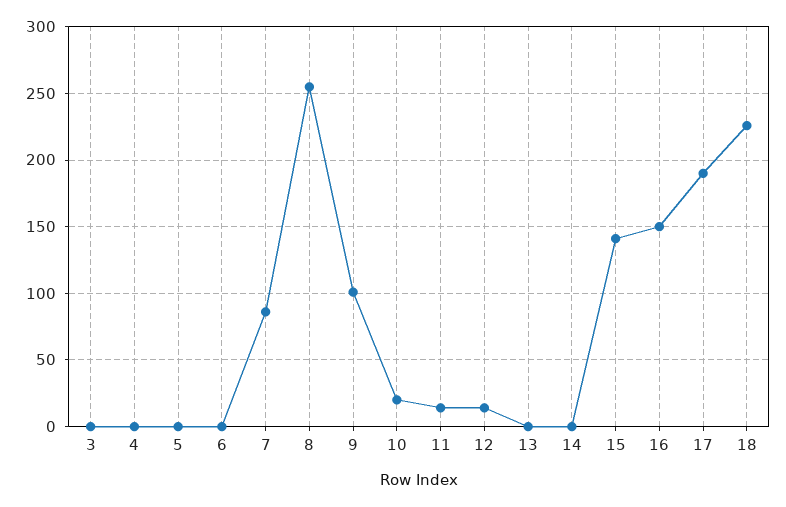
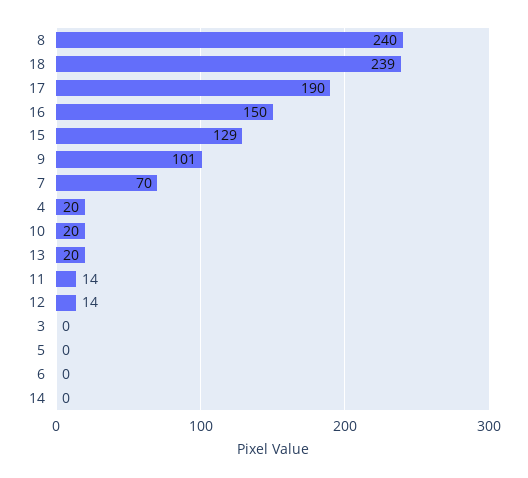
4: 0 -> 20
7: 85 -> 70
8: 255 -> 240
13: 0 -> 20
15: 140 -> 129
18: 225 -> 239

